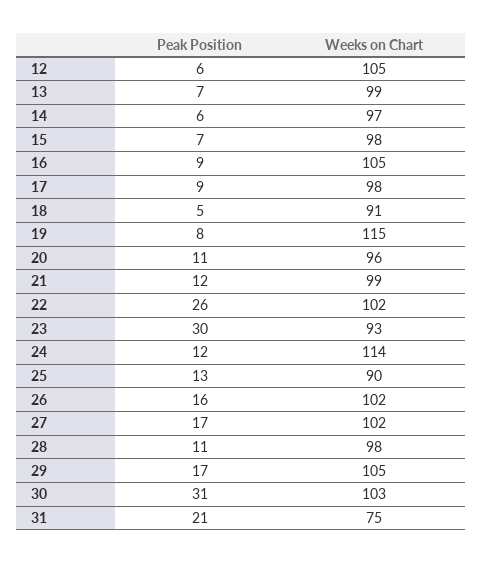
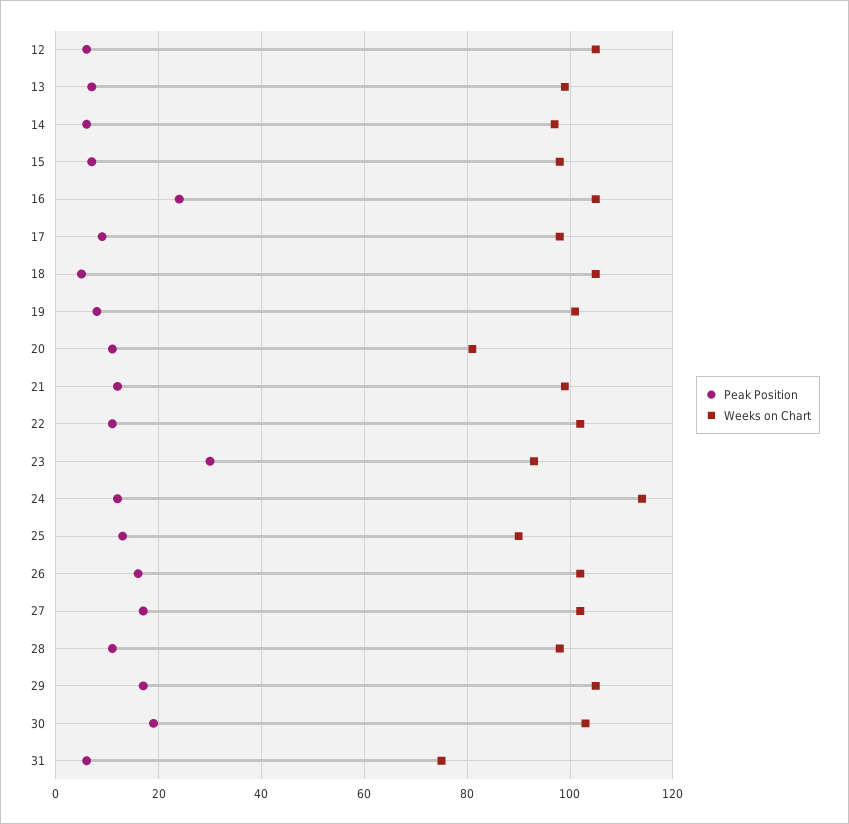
Peak Position, 16: 9 -> 25
Weeks on Chart, 18: 91 -> 105
Weeks on Chart, 19: 115 -> 100
Weeks on Chart, 20: 96 -> 80
Peak Position, 22: 26 -> 10
Peak Position, 30: 31 -> 20
Peak Position, 31: 21 -> 5

